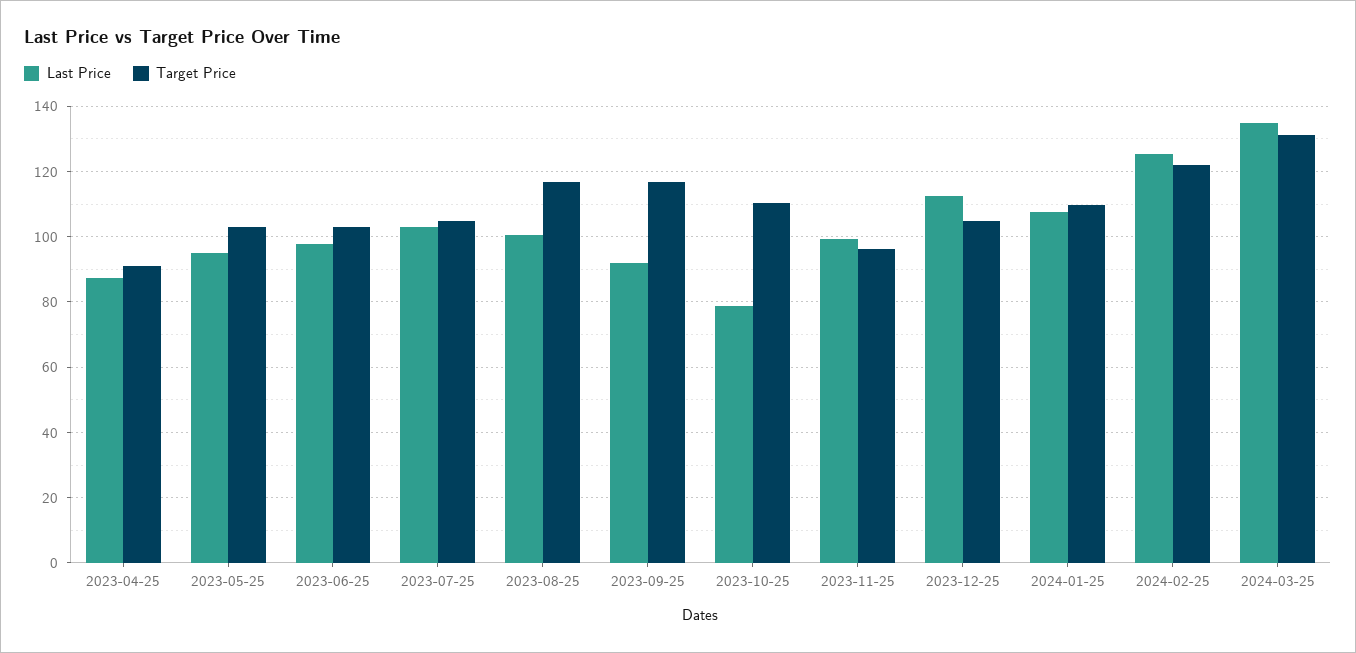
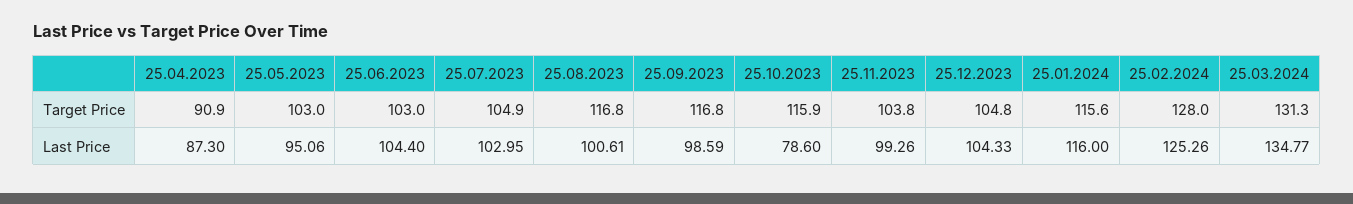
Last Price, 2023-06-25: 98 -> 104.4
Last Price, 2023-09-25: 92 -> 98.59
Target Price, 2023-10-25: 110 -> 115.9
Target Price, 2023-11-25: 96 -> 103.8
Last Price, 2023-12-25: 112 -> 104.33
Last Price, 2024-01-25: 108 -> 116
Target Price, 2024-01-25: 110 -> 115.6
Target Price, 2024-02-25: 122 -> 128

